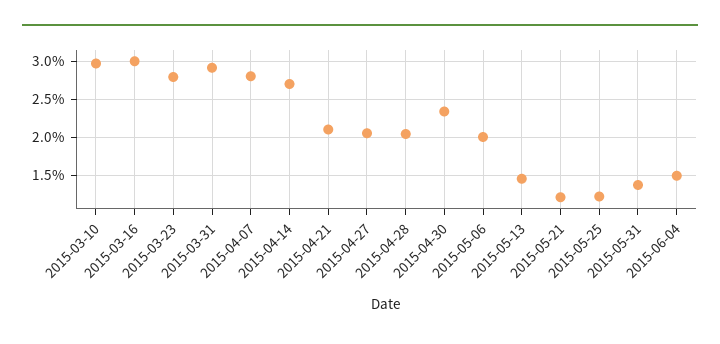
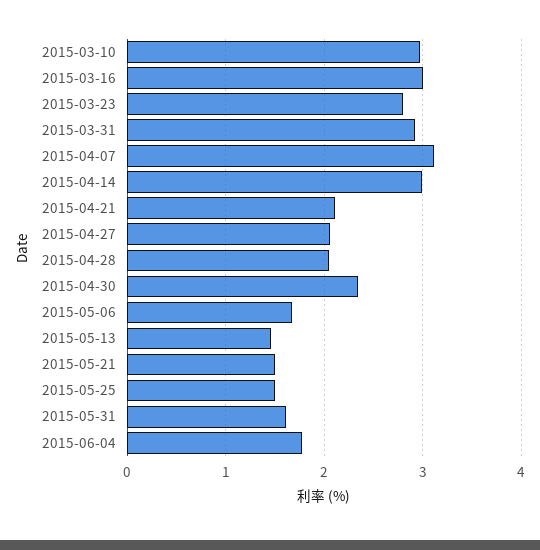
2015-04-07: 2.8 -> 3.1
2015-04-14: 2.7 -> 3
2015-05-06: 2 -> 1.7
2015-05-21: 1.2 -> 1.5
2015-05-25: 1.2 -> 1.5
2015-05-31: 1.4 -> 1.6
2015-06-04: 1.5 -> 1.8

